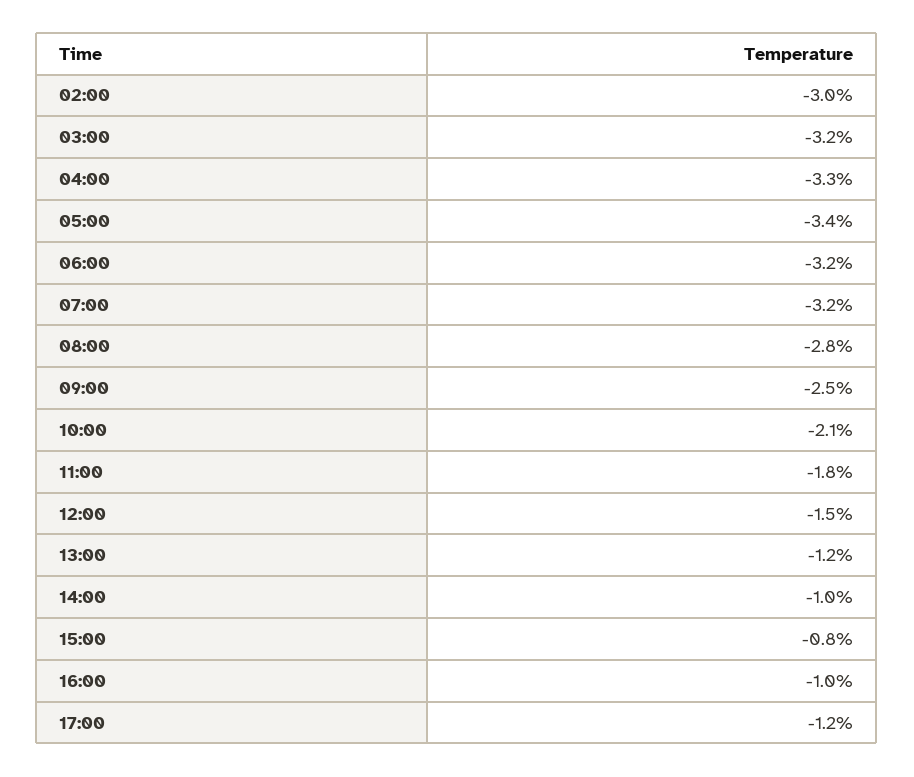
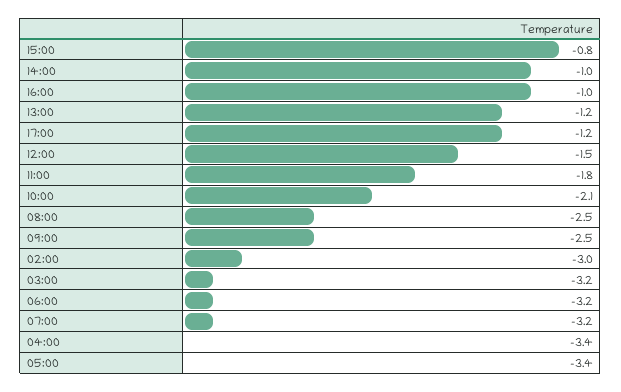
04:00: -3.3 -> -3.4
08:00: -2.8 -> -2.5

